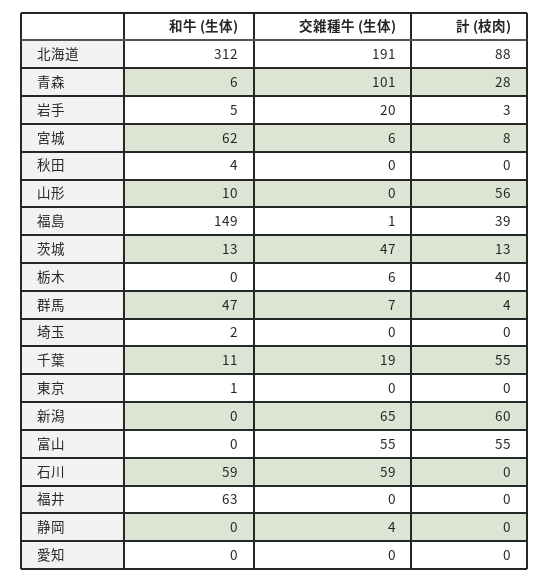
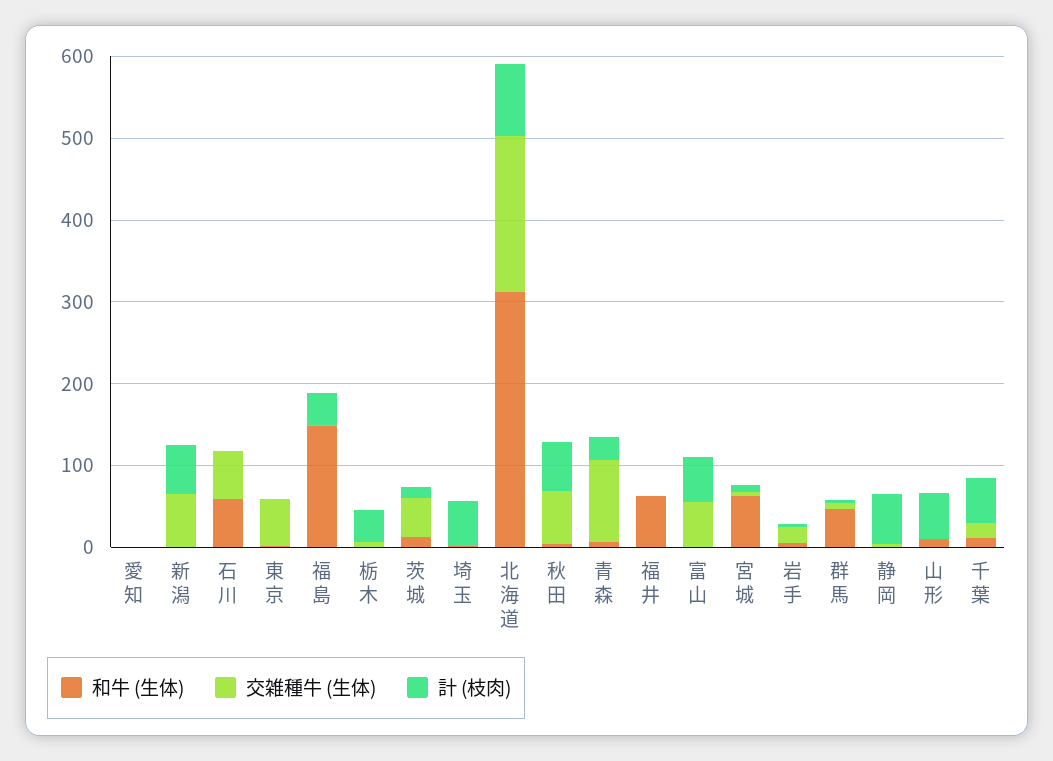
交雑種牛 (生体), 秋田: 0 -> 60
計 (枝肉), 秋田: 0 -> 60
計 (枝肉), 埼玉: 0 -> 60
交雑種牛 (生体), 東京: 0 -> 60
計 (枝肉), 静岡: 0 -> 60

